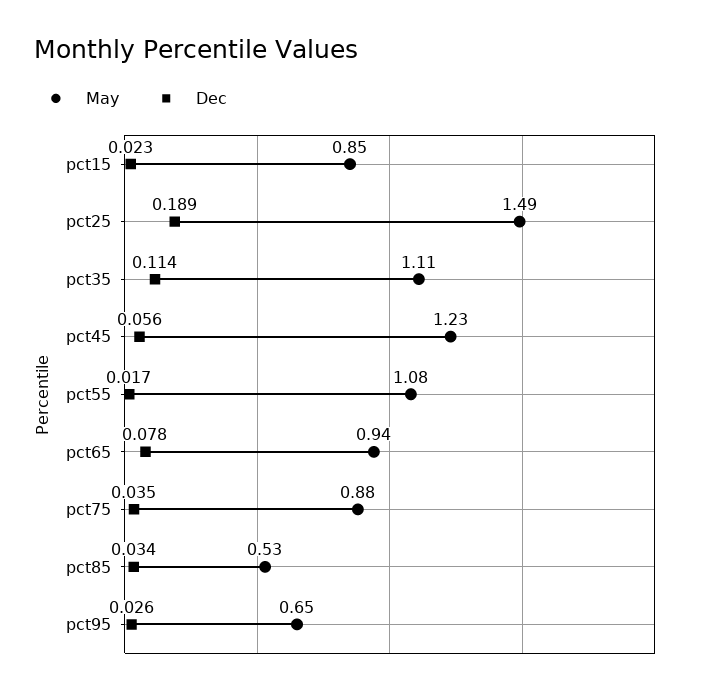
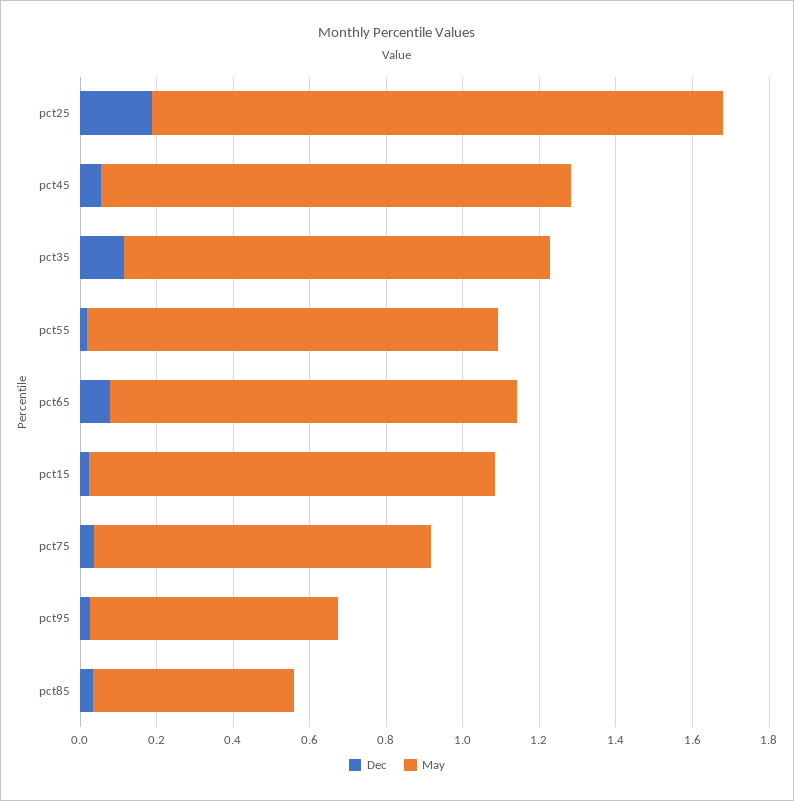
May, pct15: 0.85 -> 1.05
May, pct65: 0.94 -> 1.05

